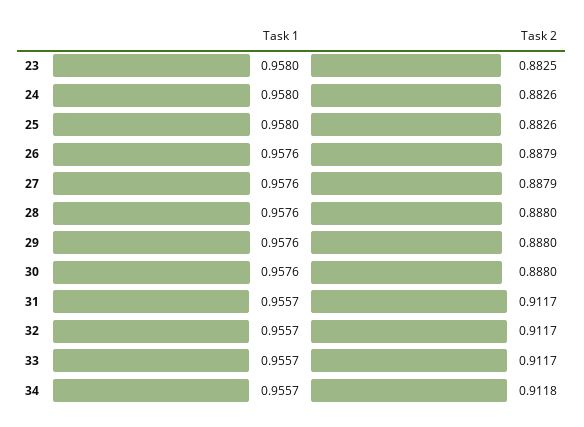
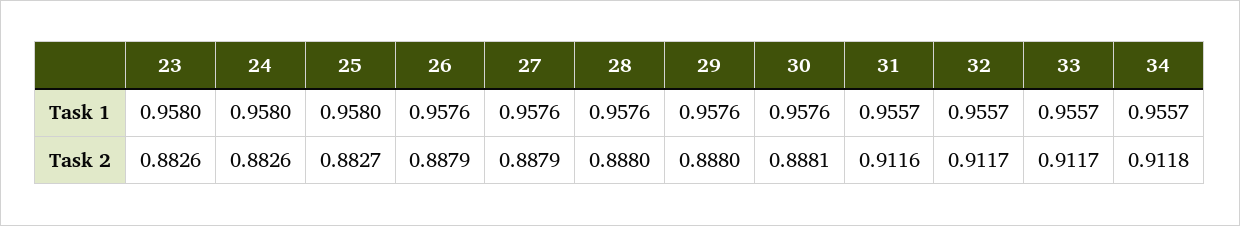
Task 2, 23: 0.8825 -> 0.8826
Task 2, 25: 0.8826 -> 0.8827
Task 2, 30: 0.888 -> 0.8881
Task 2, 31: 0.9117 -> 0.9116

